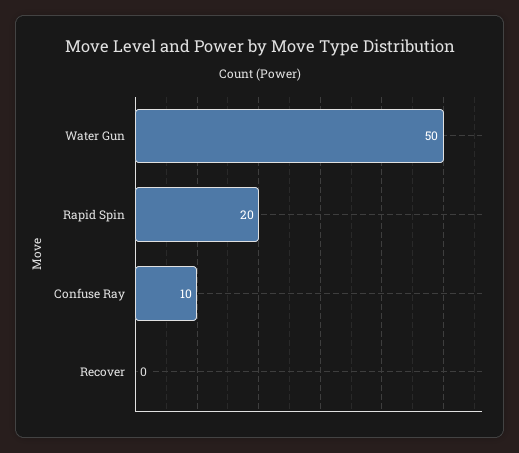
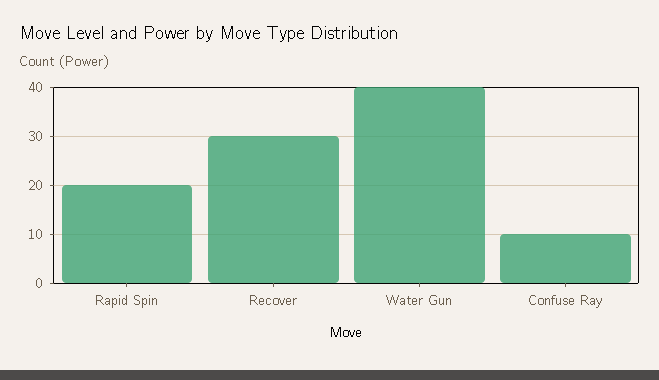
Water Gun: 50 -> 40
Recover: 0 -> 30

